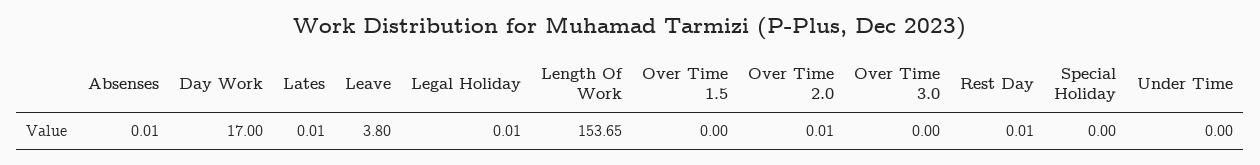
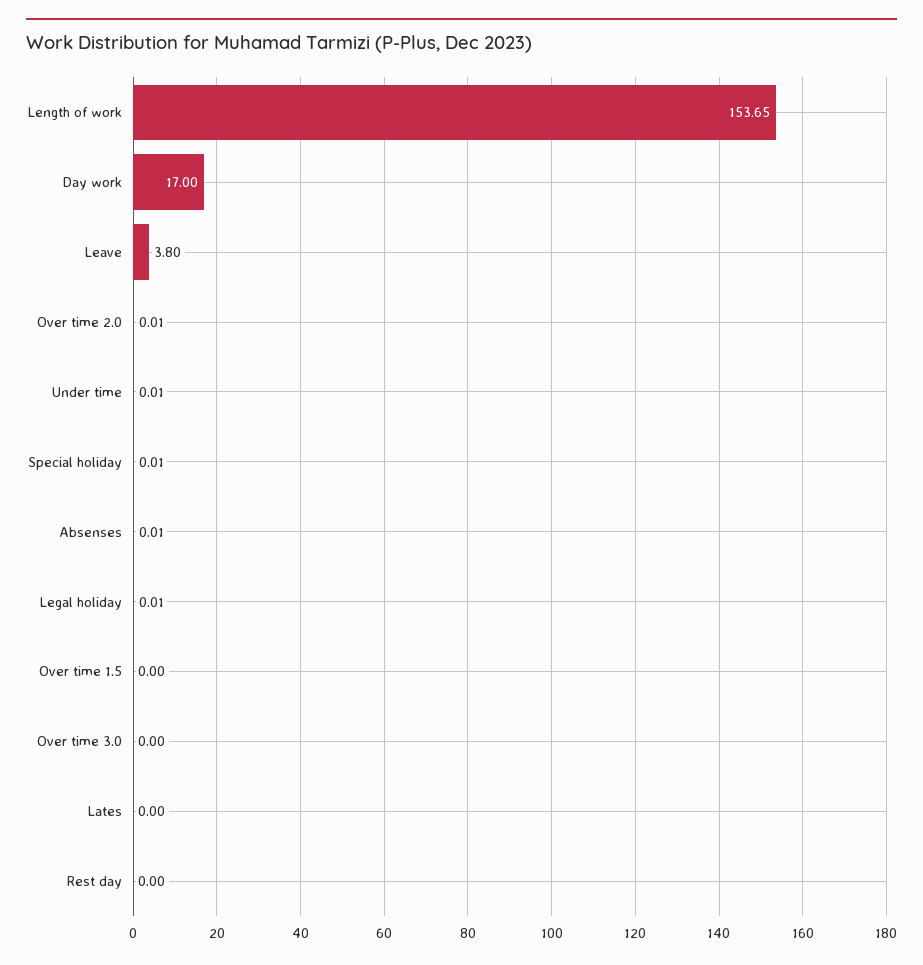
Lates: 0.01 -> 0
Rest Day: 0.01 -> 0
Special Holiday: 0 -> 0.01
Under Time: 0 -> 0.01

